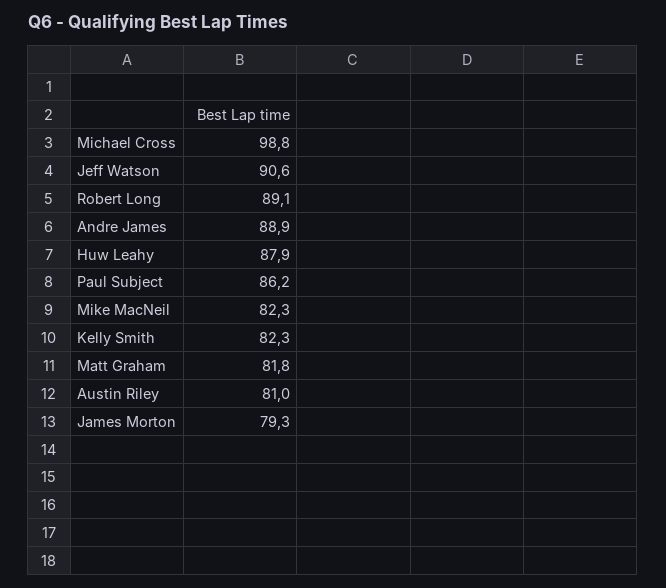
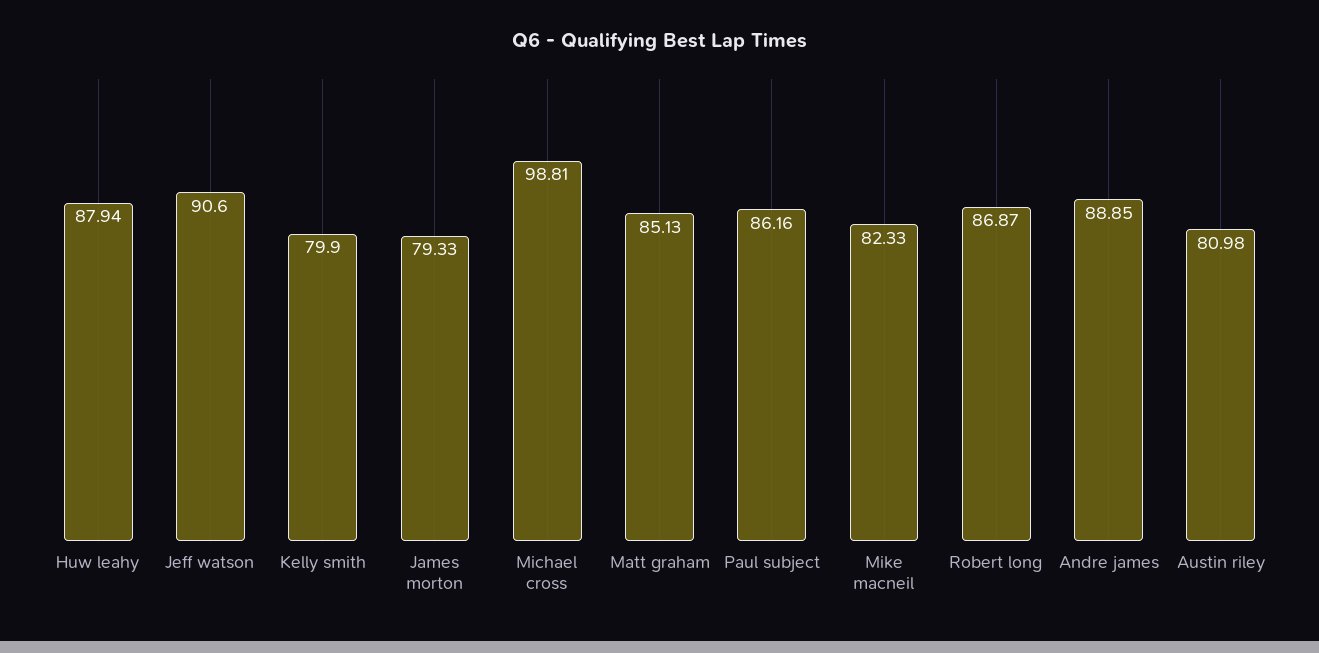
Robert Long: 89.1 -> 86.87
Kelly Smith: 82.3 -> 79.9
Matt Graham: 81.8 -> 85.13

